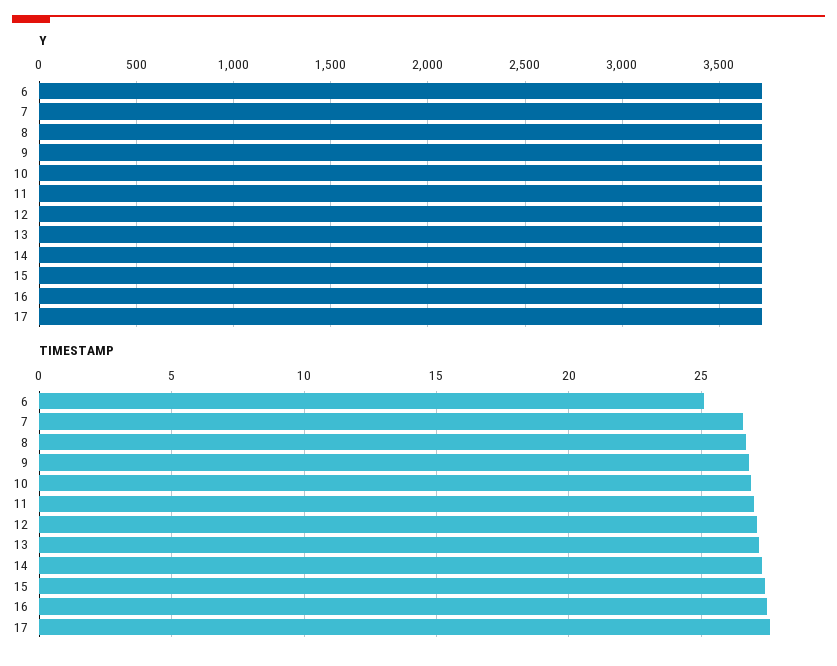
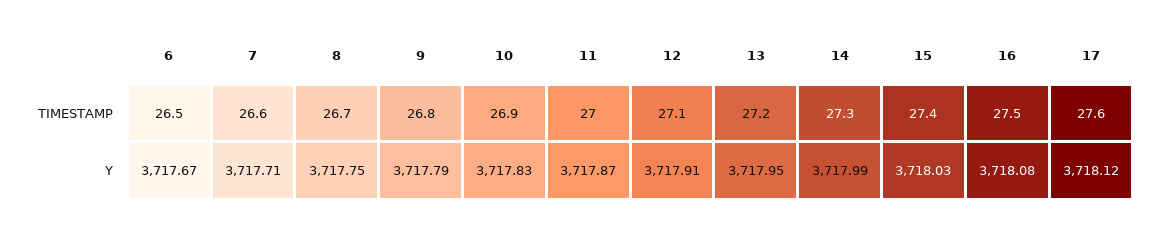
TIMESTAMP, 6: 25 -> 26.5

